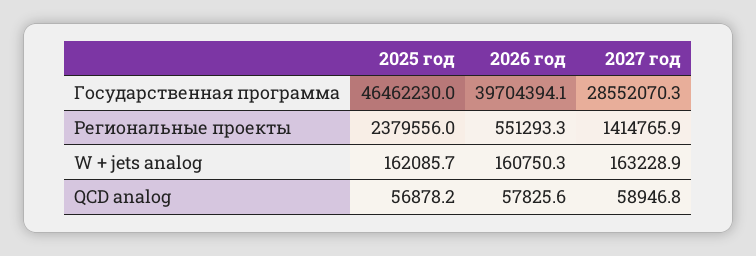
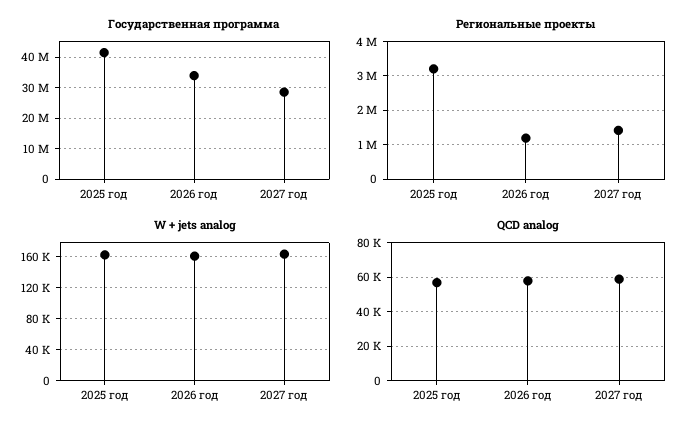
Государственная программа, 2025 год: 46462230 -> 42000000
Государственная программа, 2026 год: 39704394.1 -> 34000000
Региональные проекты, 2025 год: 2379556 -> 3200000
Региональные проекты, 2026 год: 551293.3 -> 1200000

